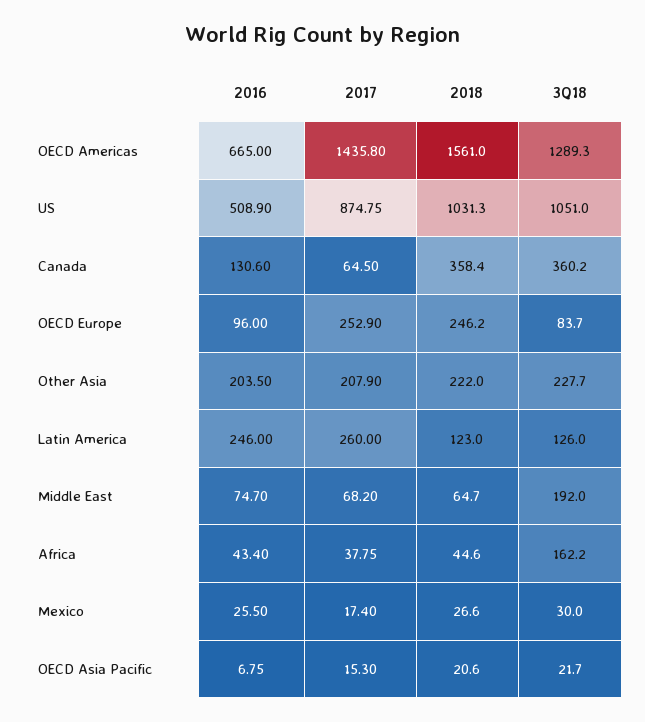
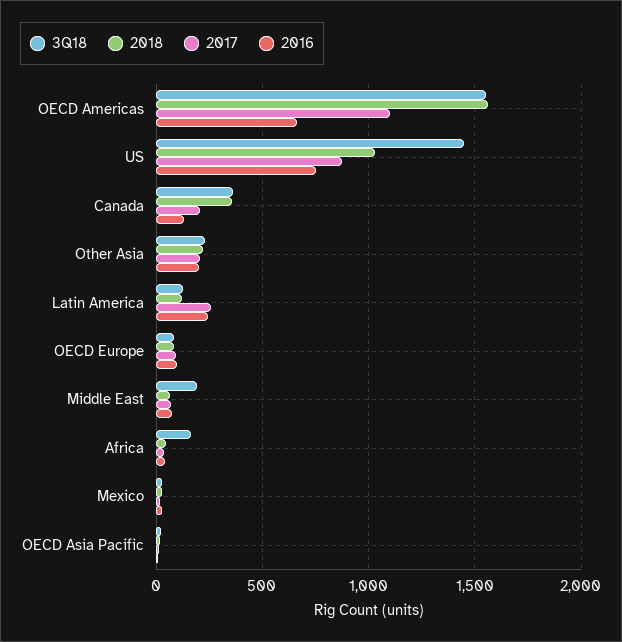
2017, OECD Americas: 1435.8 -> 1100
3Q18, OECD Americas: 1289.3 -> 1550
2016, US: 508.9 -> 750
3Q18, US: 1051 -> 1450
2017, Canada: 64.5 -> 200
2017, OECD Europe: 252.9 -> 100
2018, OECD Europe: 246.2 -> 100

